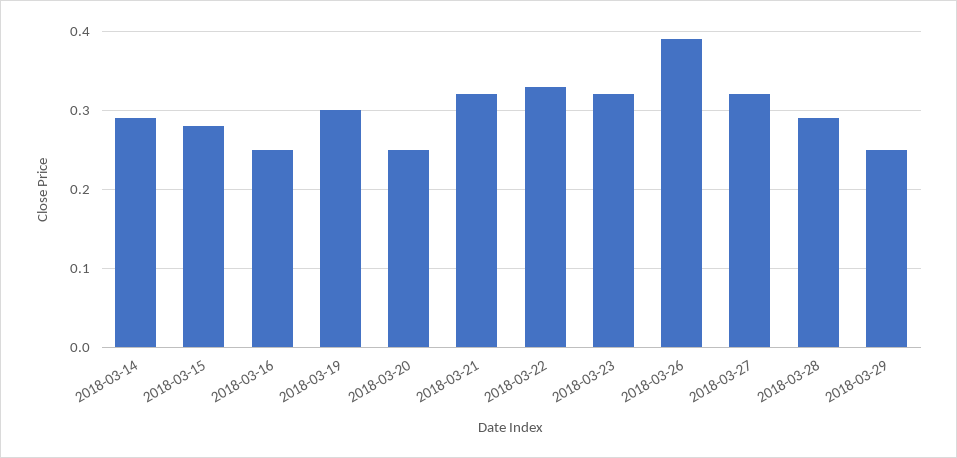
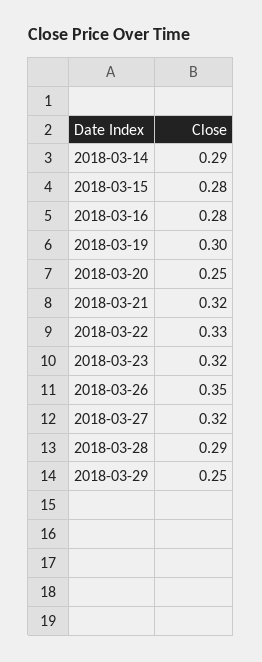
2018-03-16: 0.25 -> 0.28
2018-03-26: 0.39 -> 0.35

